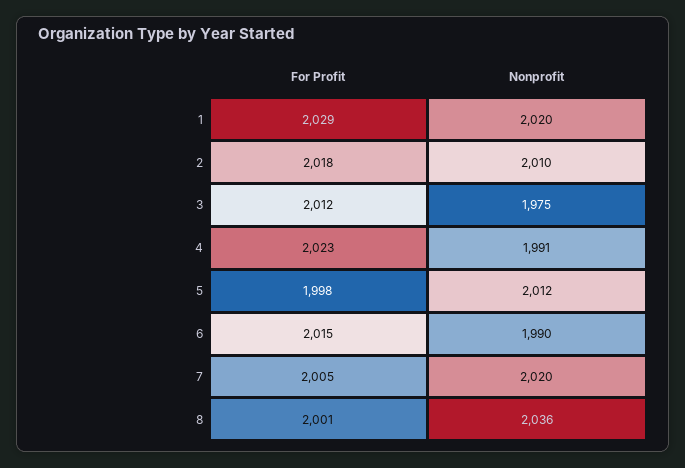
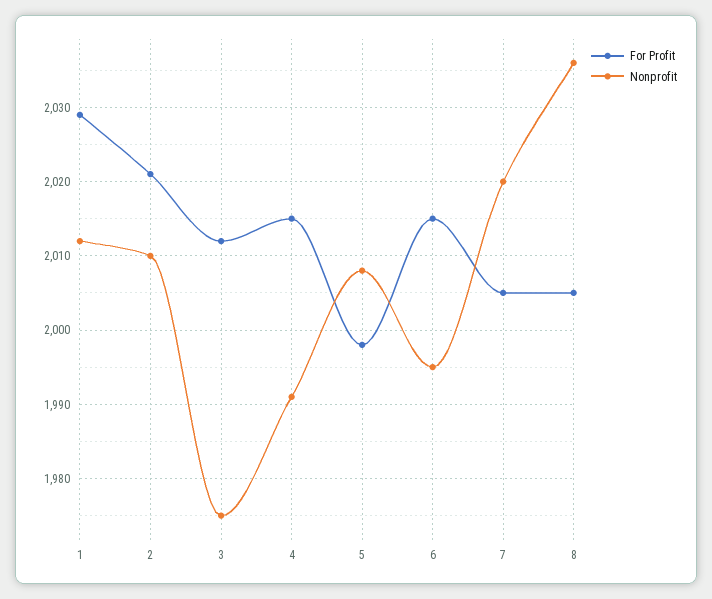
Nonprofit, 1: 2020 -> 2012
For Profit, 2: 2018 -> 2021
For Profit, 4: 2023 -> 2015
Nonprofit, 5: 2012 -> 2008
Nonprofit, 6: 1990 -> 1995
For Profit, 8: 2001 -> 2005

